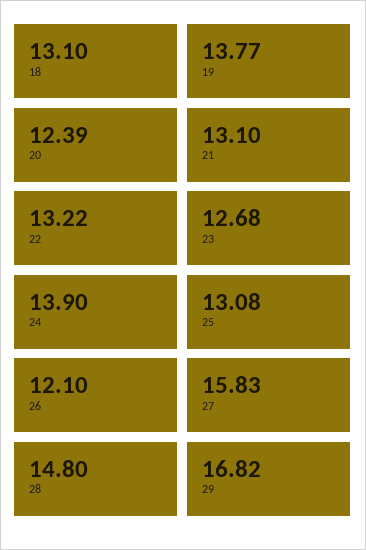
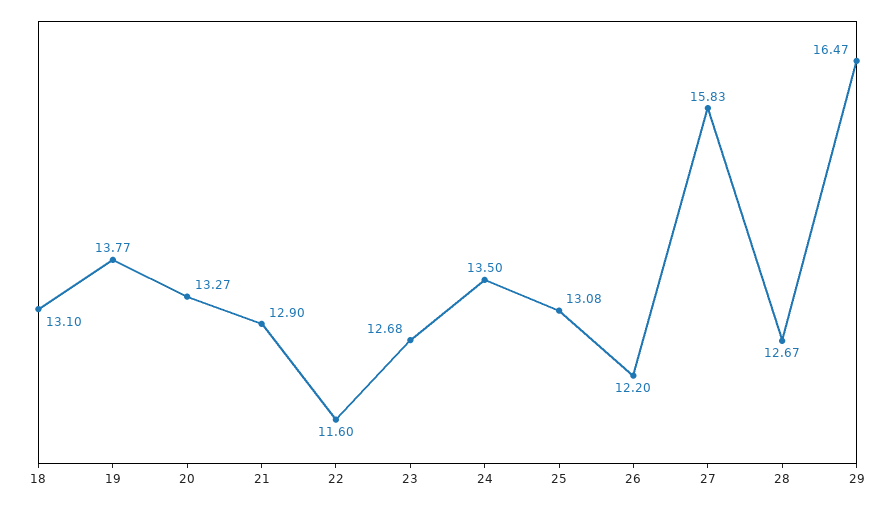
20: 12.39 -> 13.27
21: 13.1 -> 12.9
22: 13.22 -> 11.6
24: 13.9 -> 13.5
26: 12.1 -> 12.2
28: 14.8 -> 12.67
29: 16.82 -> 16.47

